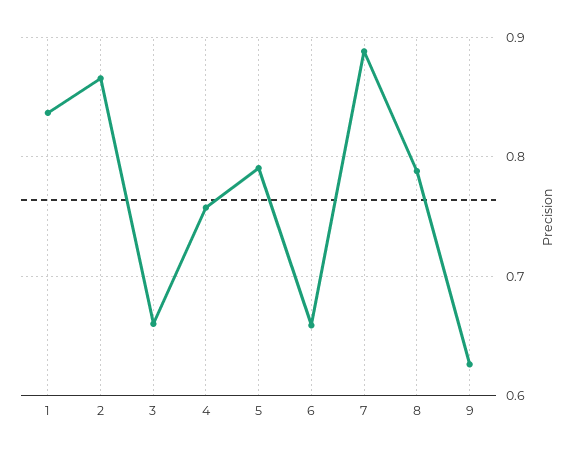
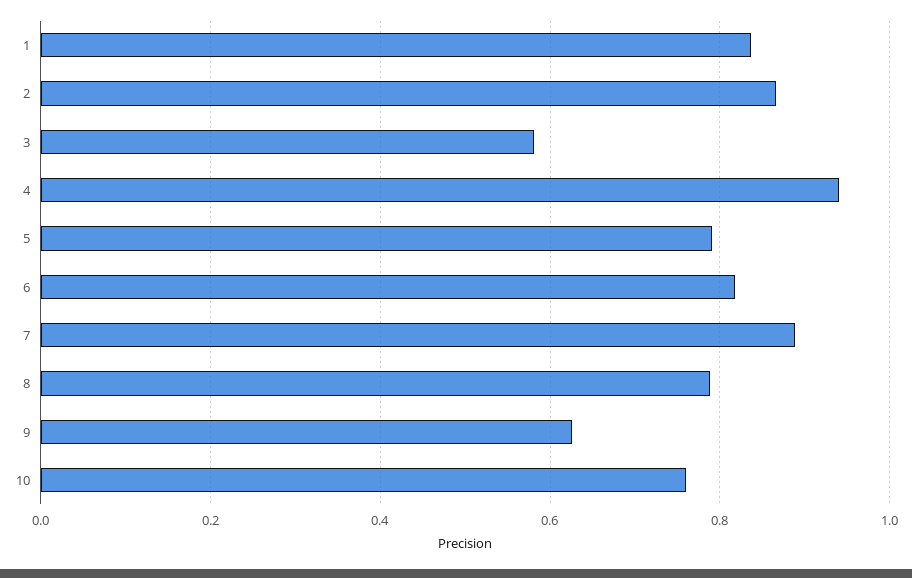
3: 0.66 -> 0.58
4: 0.76 -> 0.94
6: 0.66 -> 0.82
10: none -> 0.76

